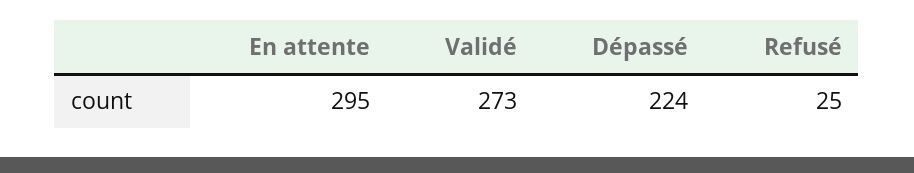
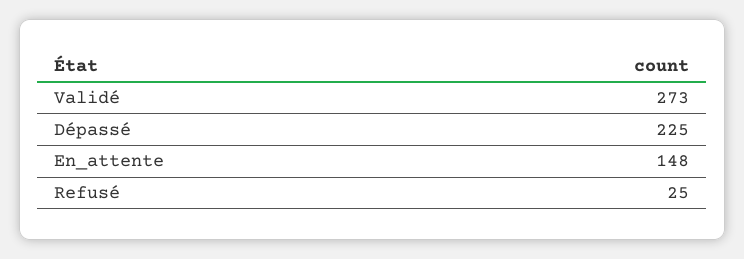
En attente: 295 -> 148
Dépassé: 224 -> 225

